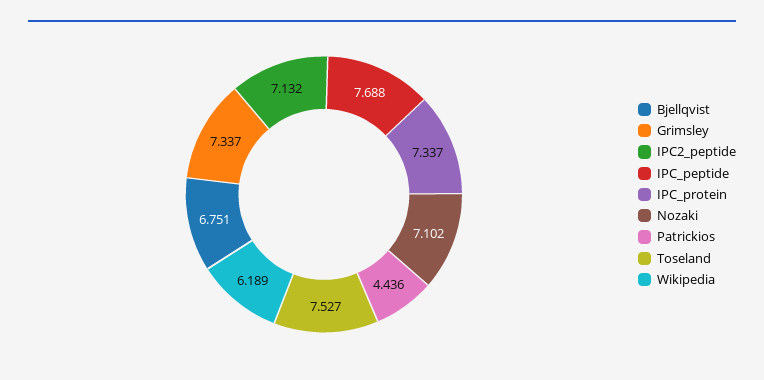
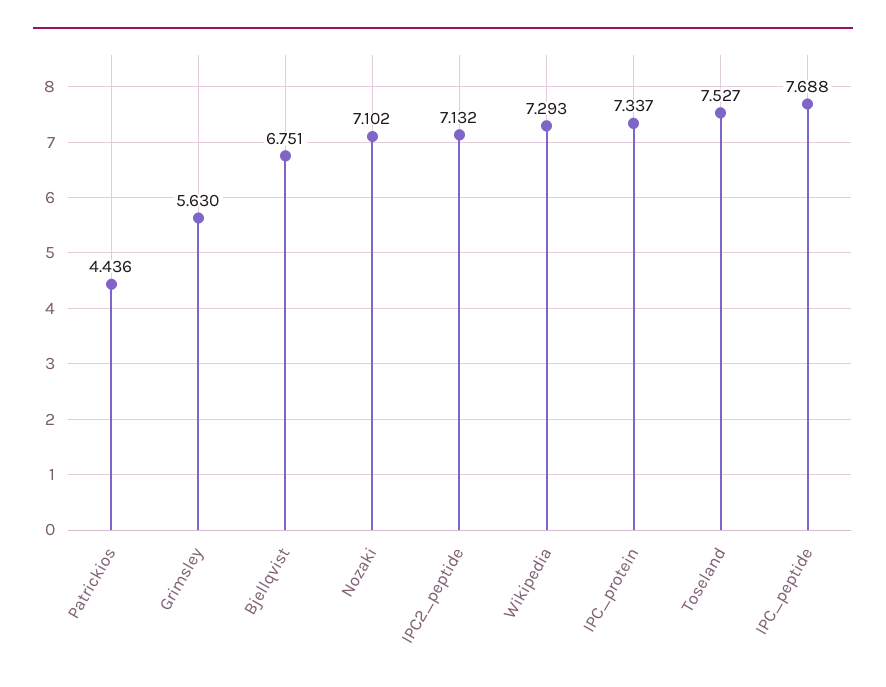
Grimsley: 7.337 -> 5.63
Wikipedia: 6.189 -> 7.293

